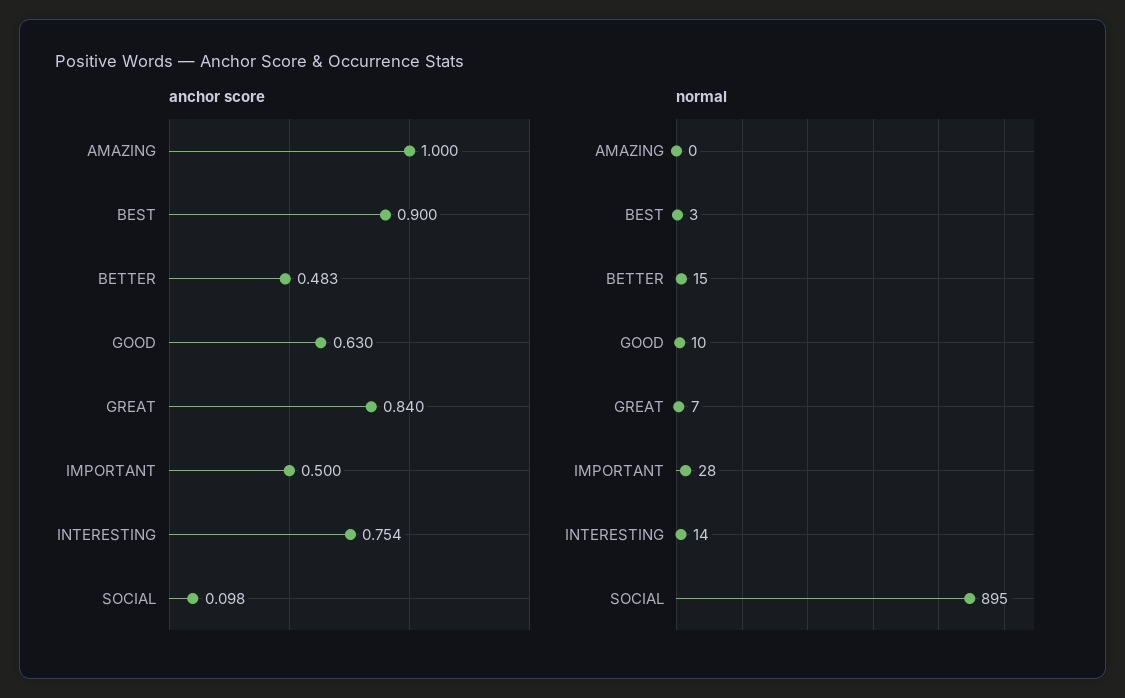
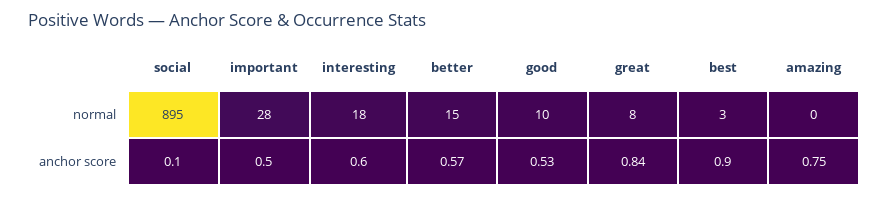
anchor score, AMAZING: 1 -> 0.75
anchor score, BETTER: 0.483 -> 0.57
anchor score, GOOD: 0.63 -> 0.53
anchor score, INTERESTING: 0.754 -> 0.6
normal, GREAT: 7 -> 8
normal, INTERESTING: 14 -> 18

